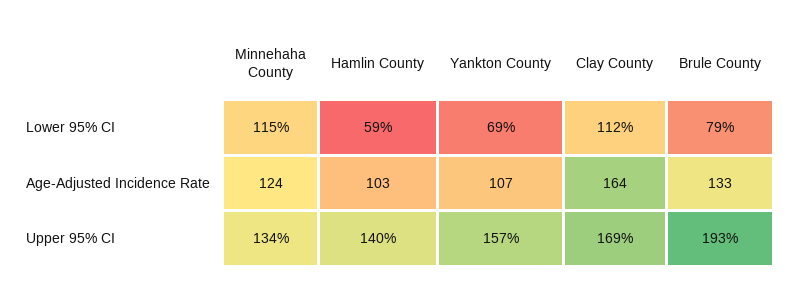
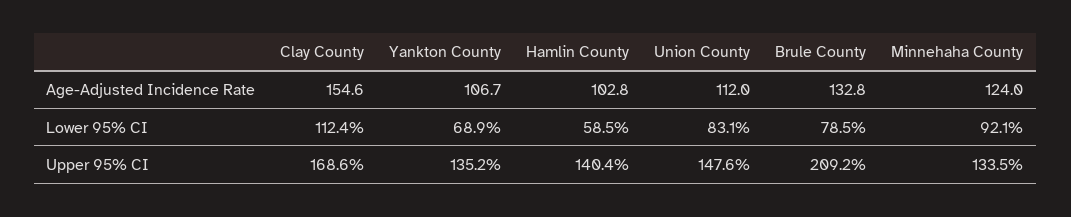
Minnehaha County, Lower 95% CI: 115 -> 92.1
Clay County, Age-Adjusted Incidence Rate: 164 -> 154.6
Yankton County, Upper 95% CI: 157 -> 135.2
Brule County, Upper 95% CI: 193 -> 209.2
Union County, Age-Adjusted Incidence Rate: none -> 112
Union County, Lower 95% CI: none -> 83.1
Union County, Upper 95% CI: none -> 147.6

